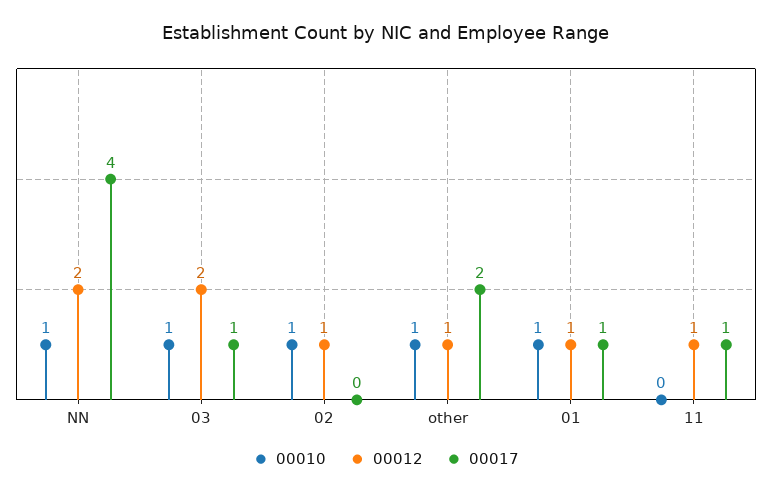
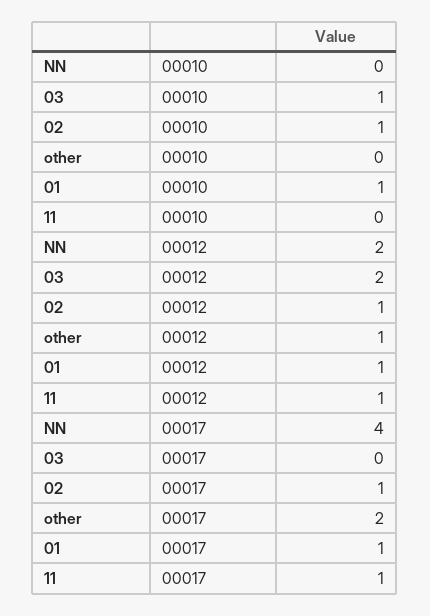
00010, NN: 1 -> 0
00017, 03: 1 -> 0
00017, 02: 0 -> 1
00010, other: 1 -> 0

